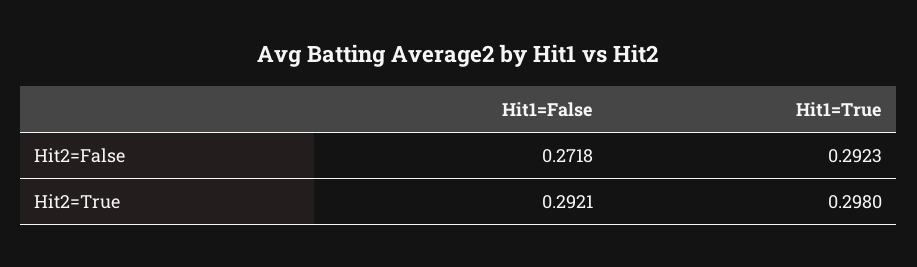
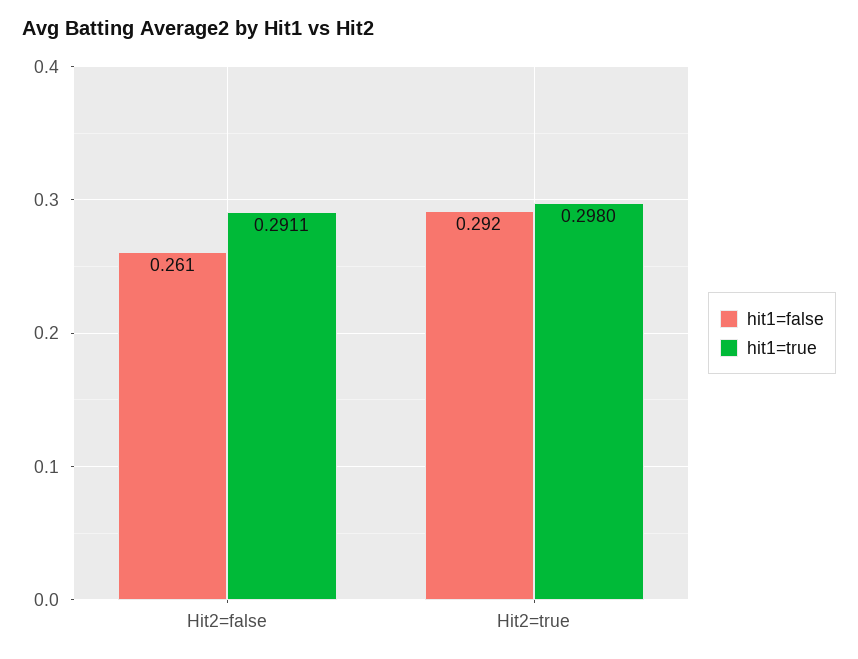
Hit1=False, Hit2=False: 0.2718 -> 0.261
Hit1=True, Hit2=False: 0.2923 -> 0.2911

